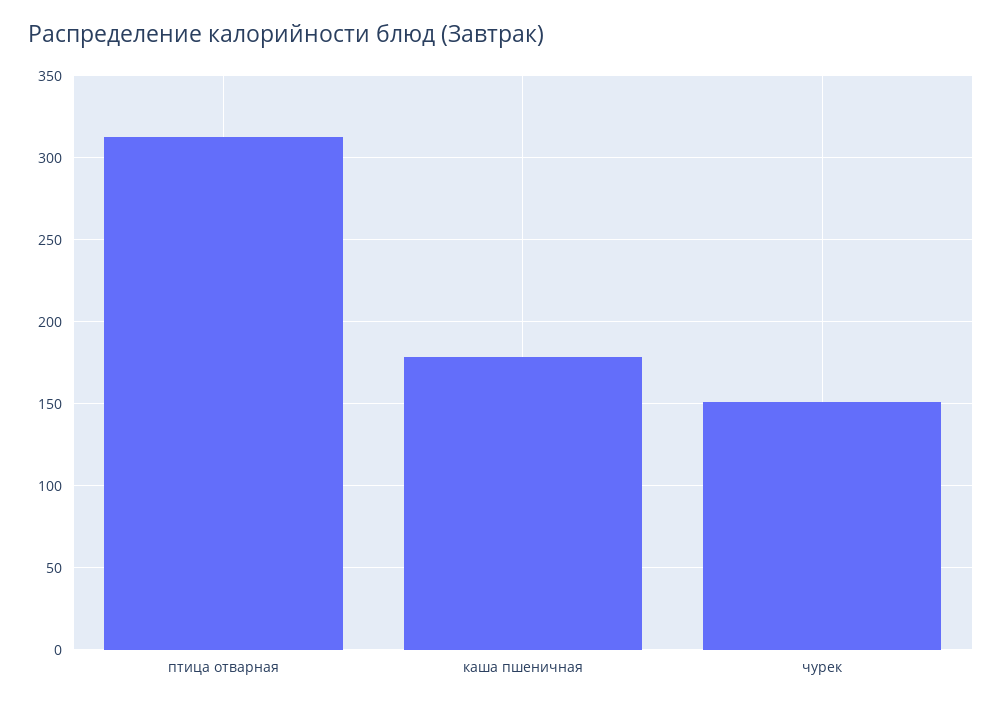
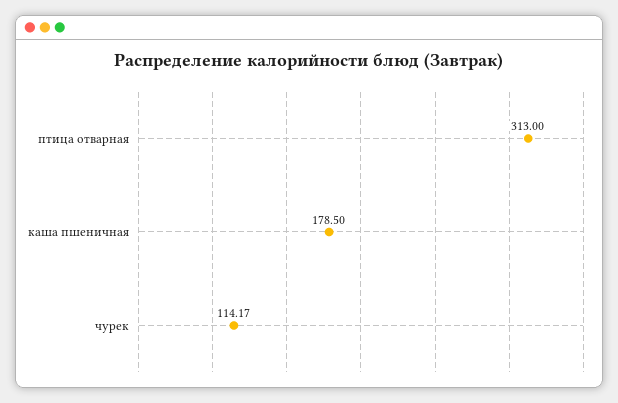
чурек: 150 -> 114.17

